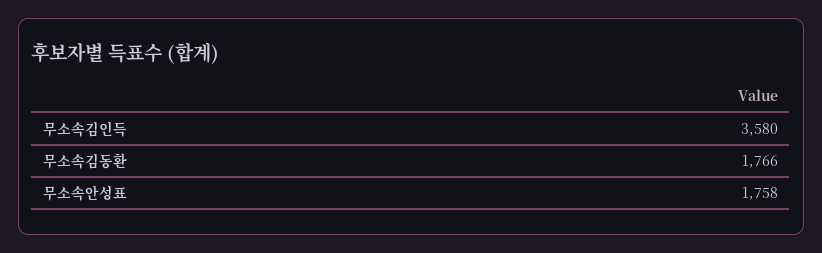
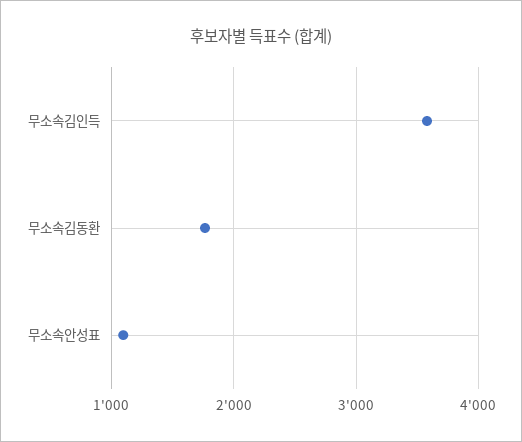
무소속안성표: 1758 -> 1100

